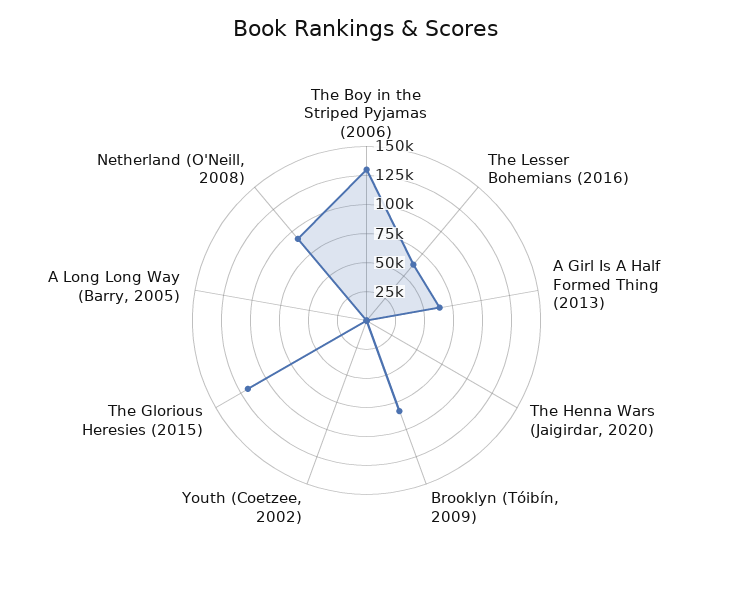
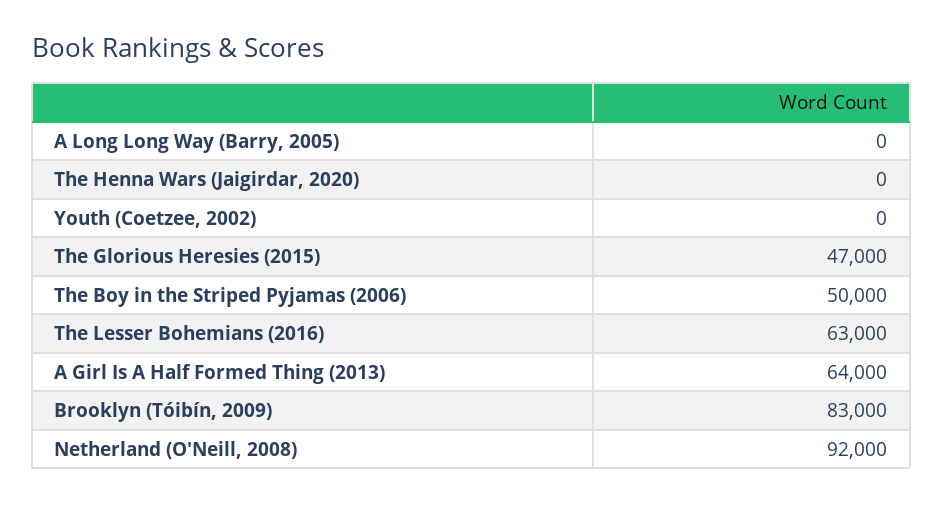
The Boy in the Striped Pyjamas (2006): 125000 -> 50000
The Glorious Heresies (2015): 125000 -> 47000

